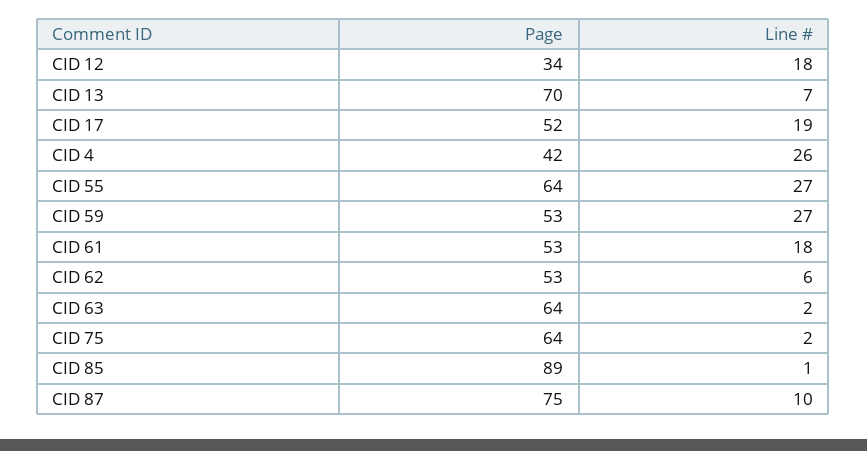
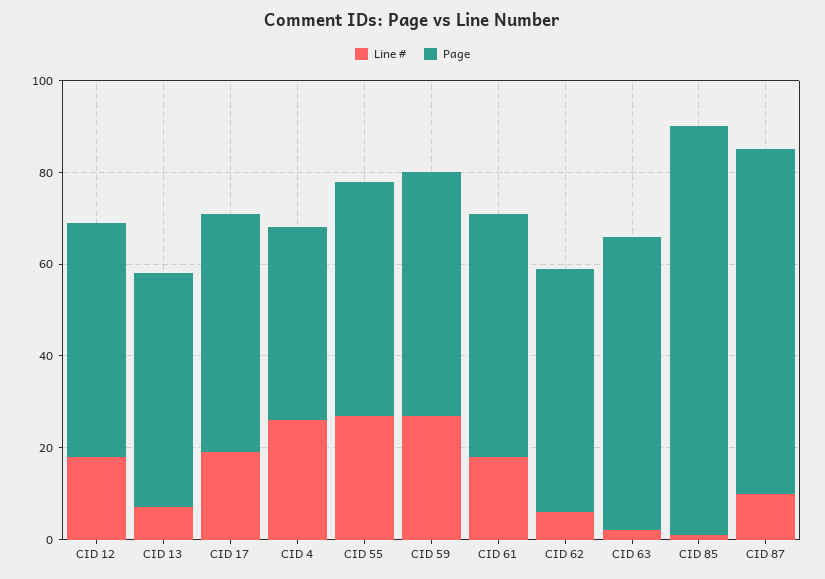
Page, CID 12: 34 -> 50
Page, CID 13: 70 -> 50
Page, CID 55: 64 -> 50
Page, CID 75: 64 -> none
Line #, CID 75: 2 -> none

